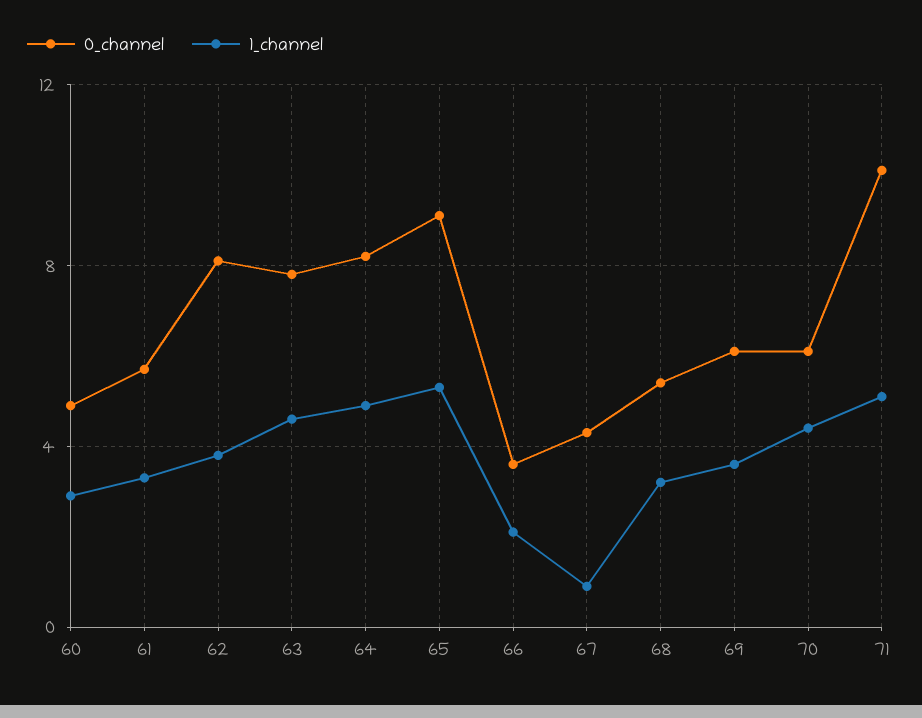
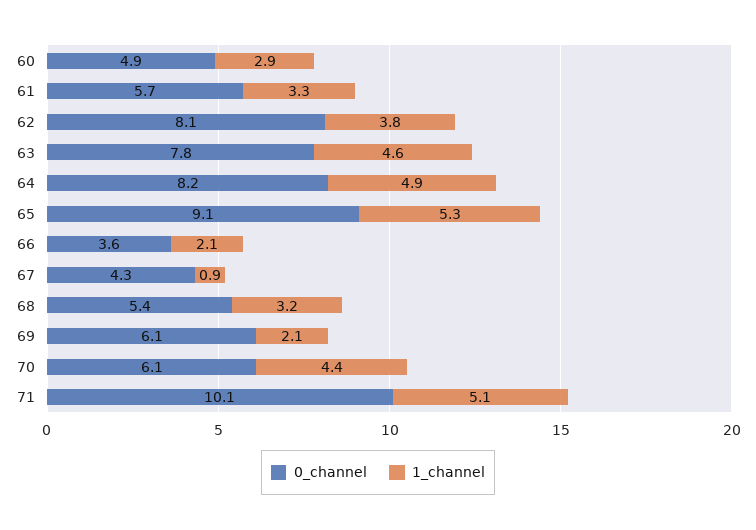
1_channel, 69: 3.5 -> 2.1

